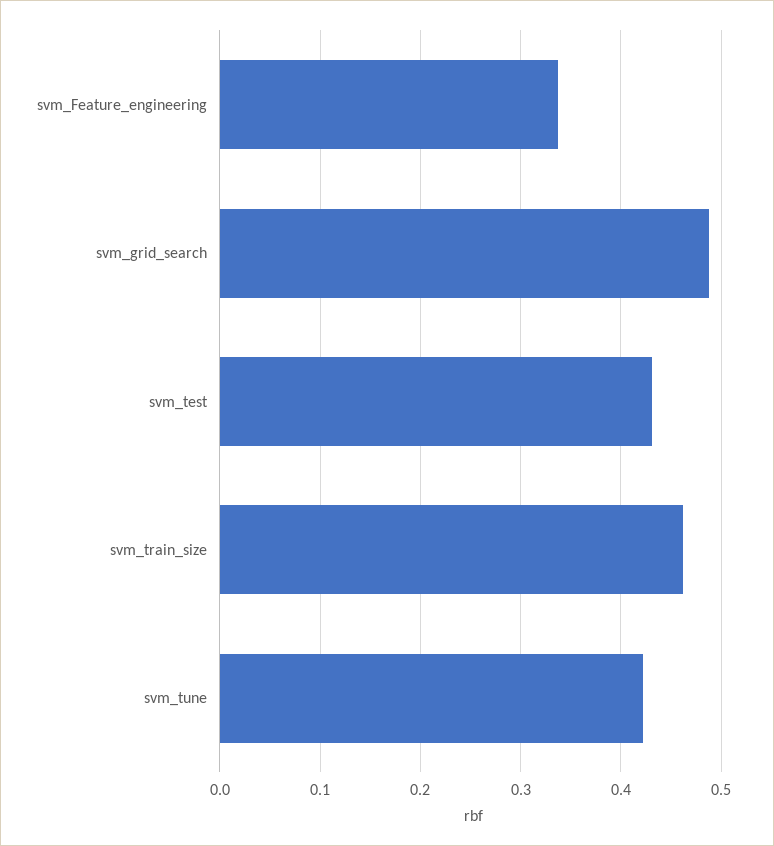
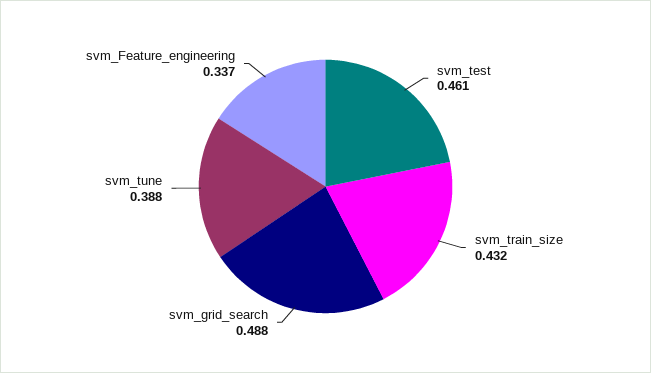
svm_test: 0.43 -> 0.461
svm_train_size: 0.46 -> 0.432
svm_tune: 0.42 -> 0.388

